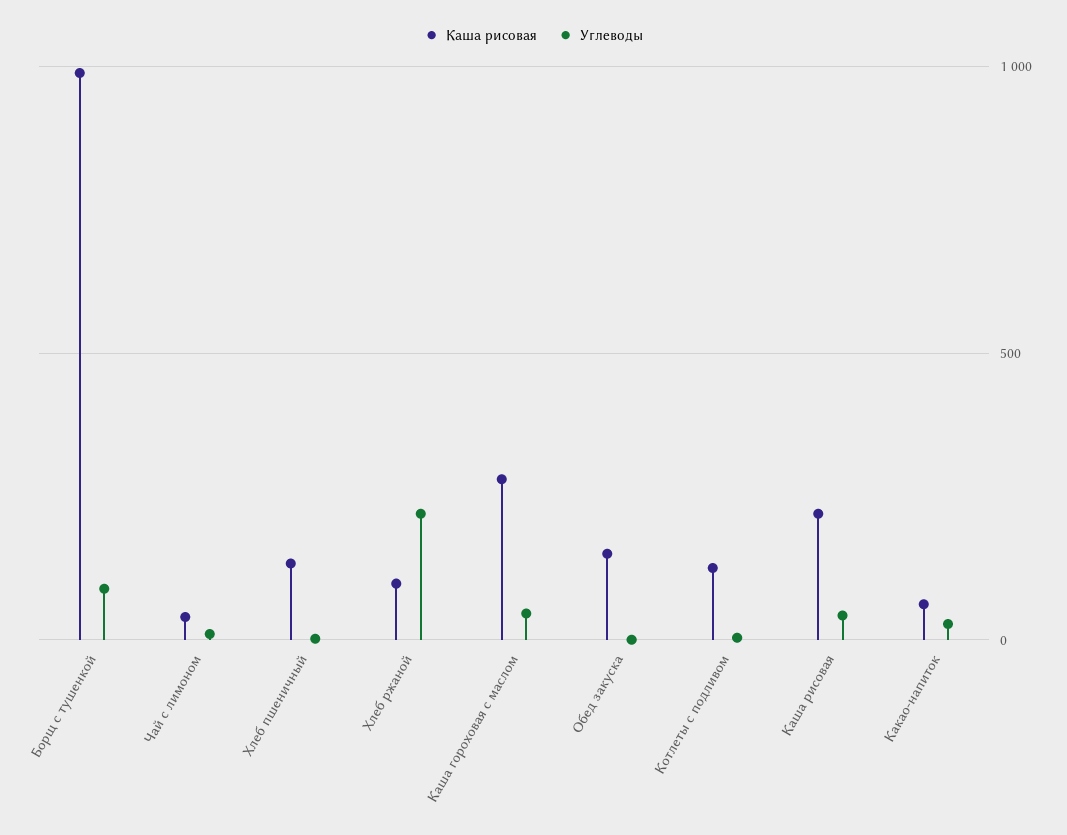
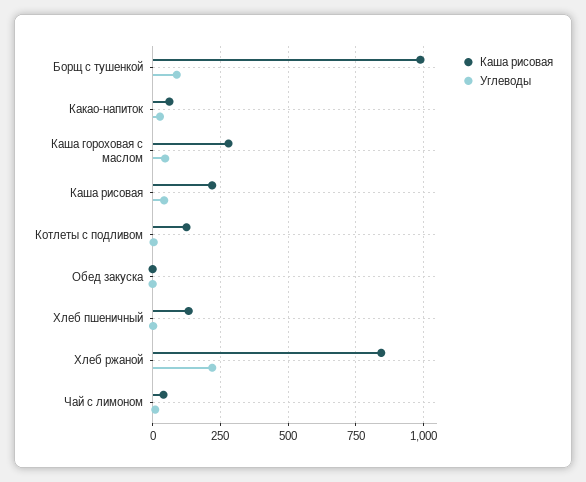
Каша рисовая, Хлеб ржаной: 100 -> 850
Каша рисовая, Обед закуска: 150 -> 0

